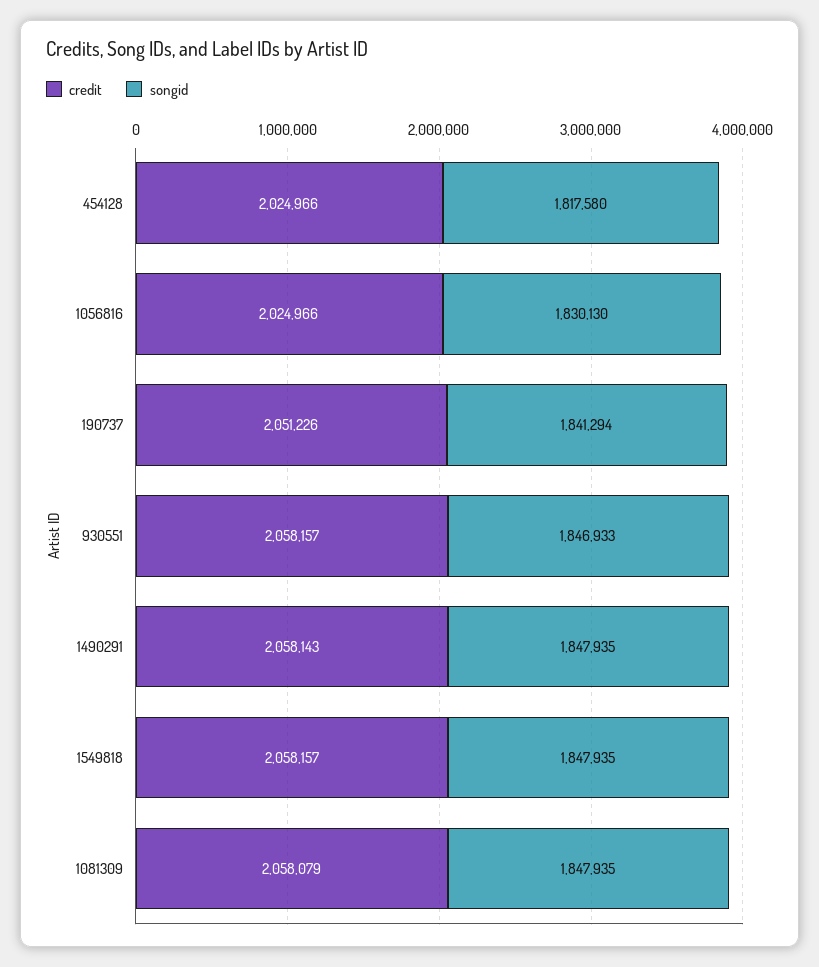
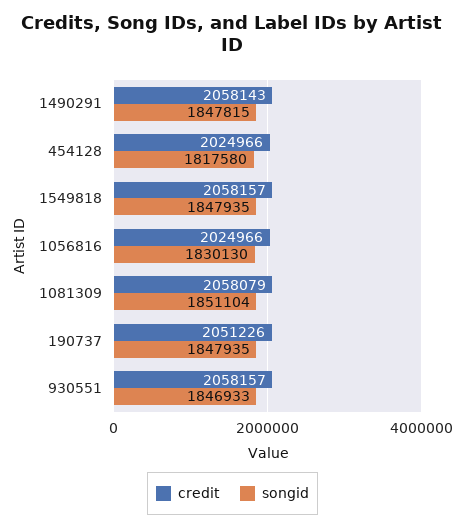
songid, 190737: 1841294 -> 1847935
songid, 1490291: 1847935 -> 1847815
songid, 1081309: 1847935 -> 1851104

